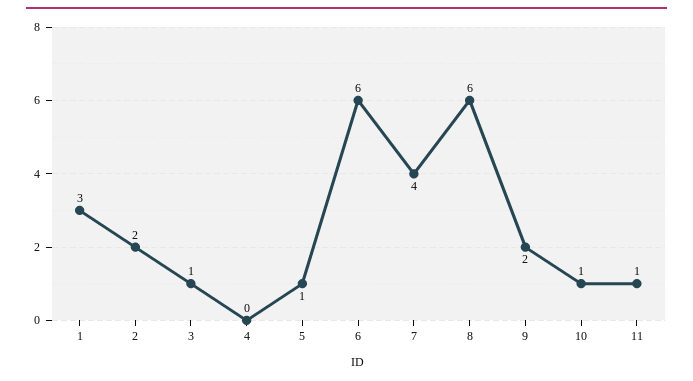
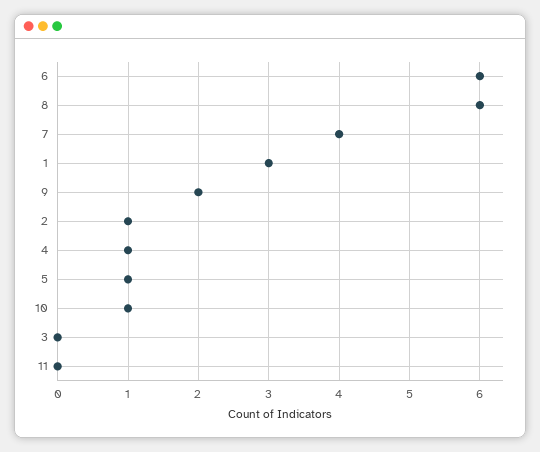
2: 2 -> 1
3: 1 -> 0
4: 0 -> 1
11: 1 -> 0

